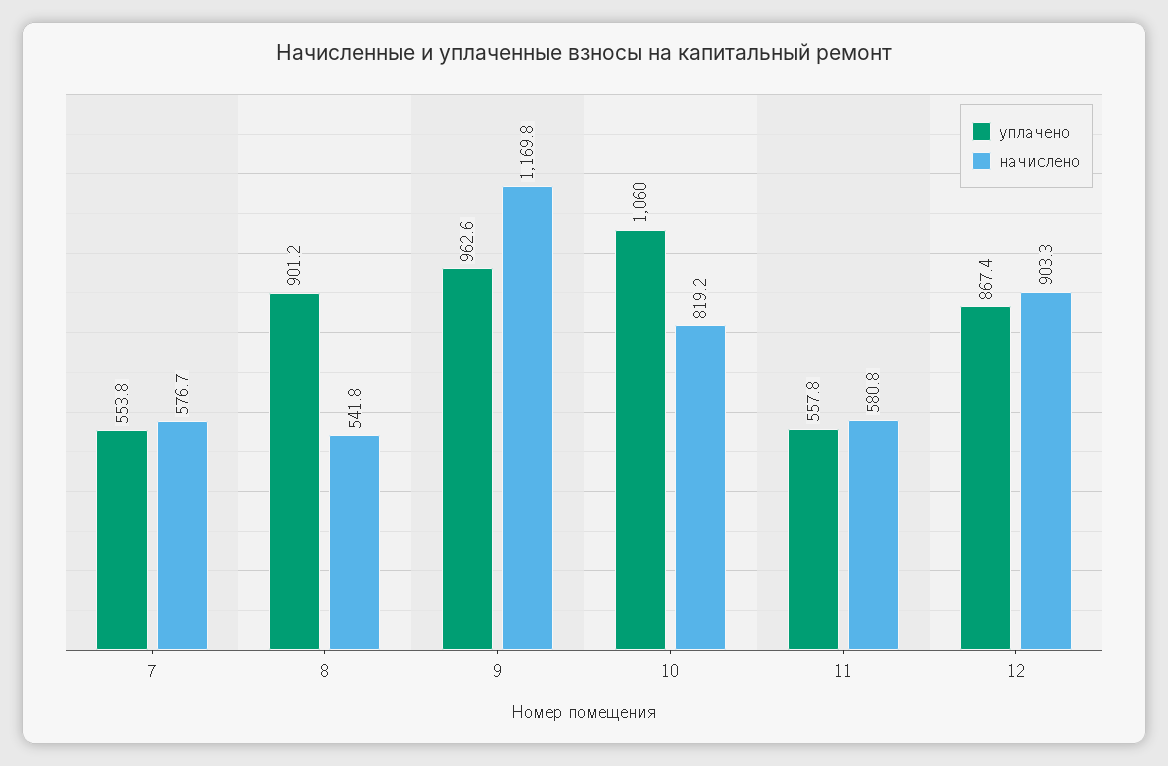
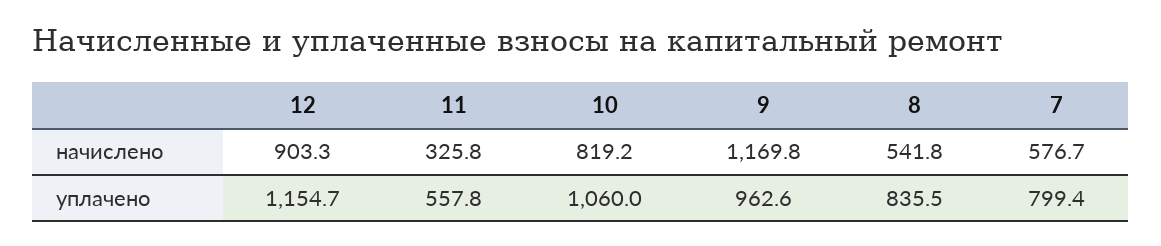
уплачено, 7: 553.8 -> 799.4
уплачено, 8: 901.2 -> 835.5
начислено, 11: 580.8 -> 325.8
уплачено, 12: 867.4 -> 1154.7

